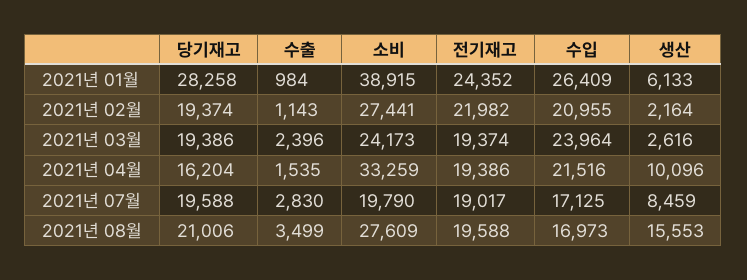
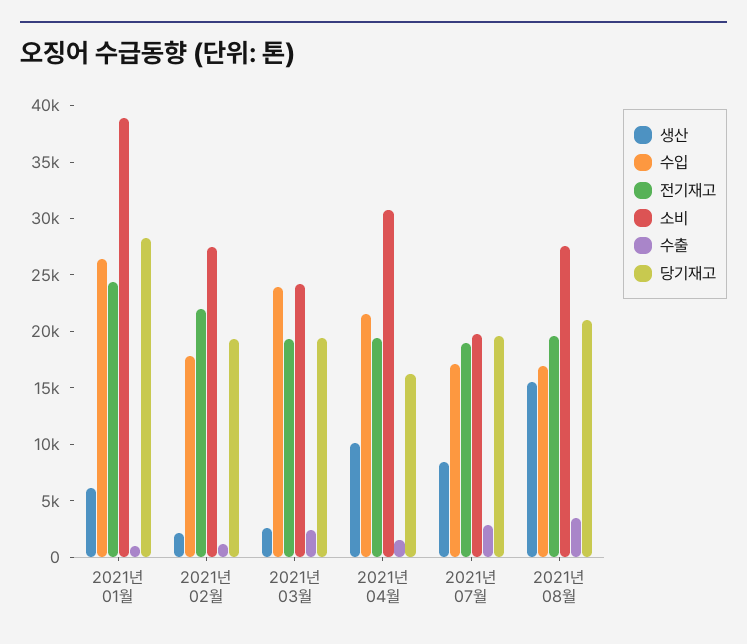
수입, 2021년 02월: 20955 -> 18000
소비, 2021년 04월: 33259 -> 31000

